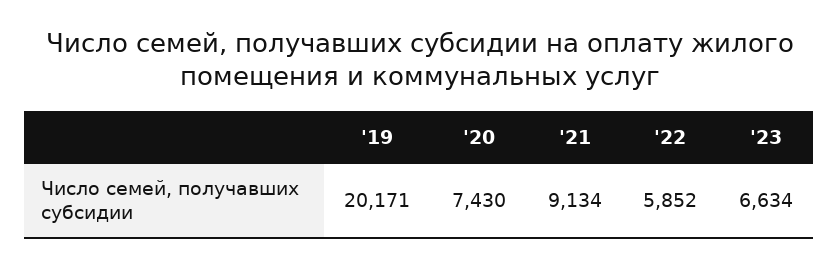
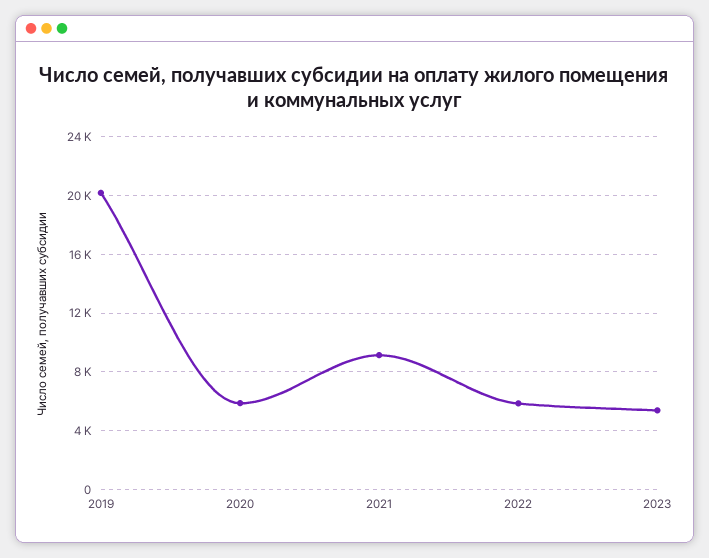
'20: 7430 -> 6000
'23: 6634 -> 5500

